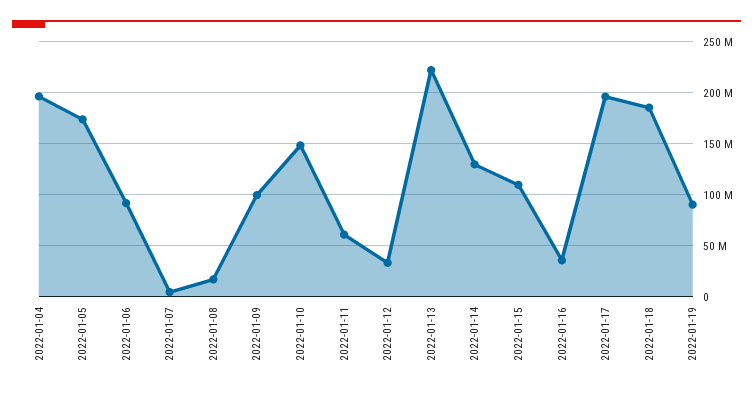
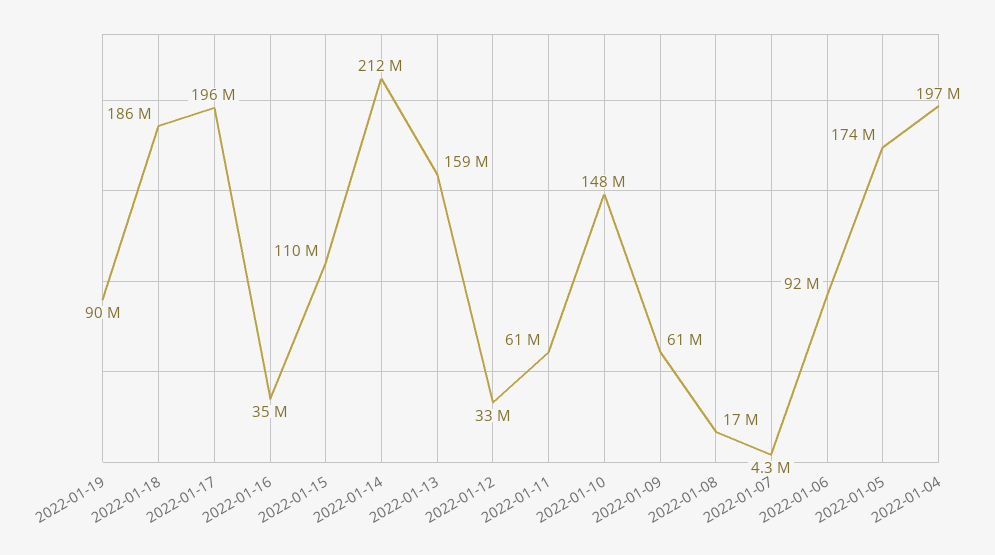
2022-01-09: 100000000 -> 61000000
2022-01-13: 220000000 -> 159000000
2022-01-14: 130000000 -> 212000000

